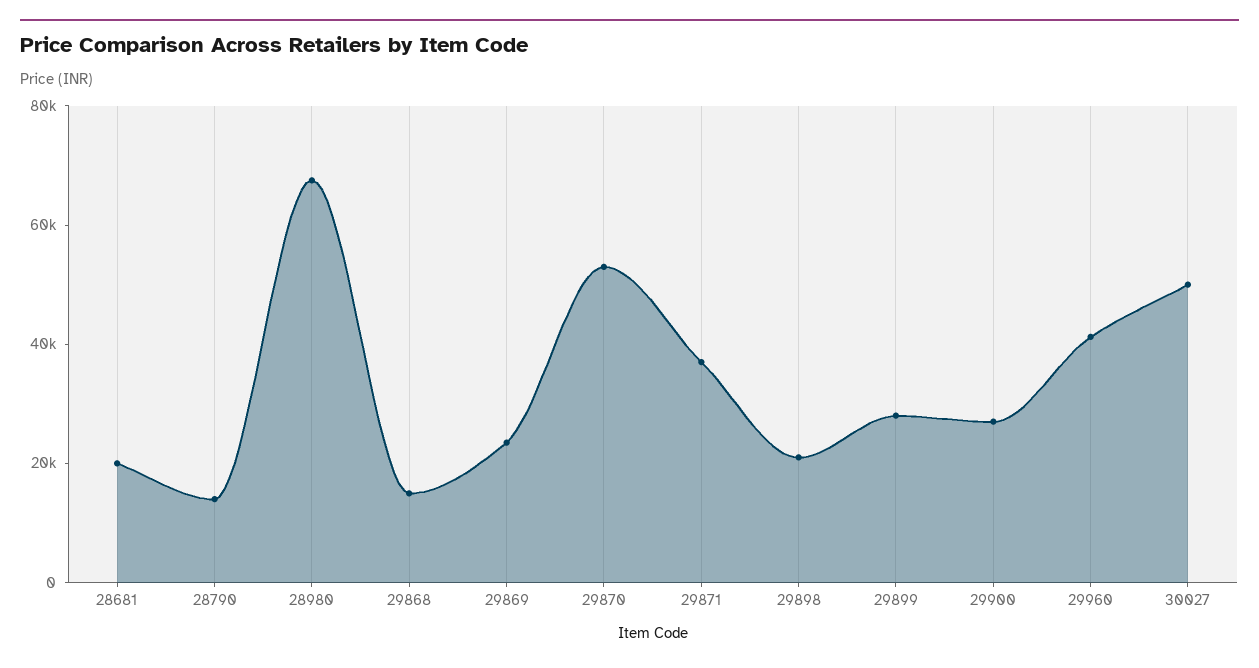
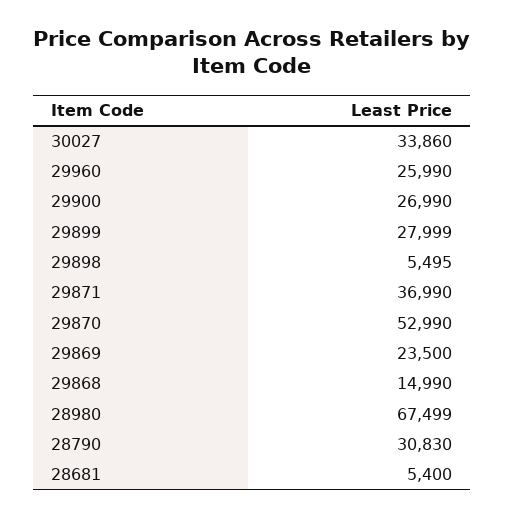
28681: 20000 -> 5400
28790: 15000 -> 30830
29898: 20000 -> 5495
29960: 40000 -> 25990
30027: 50000 -> 33860

